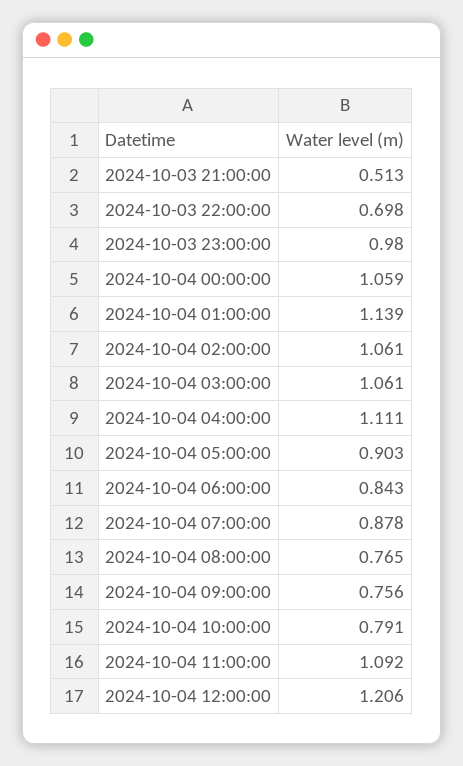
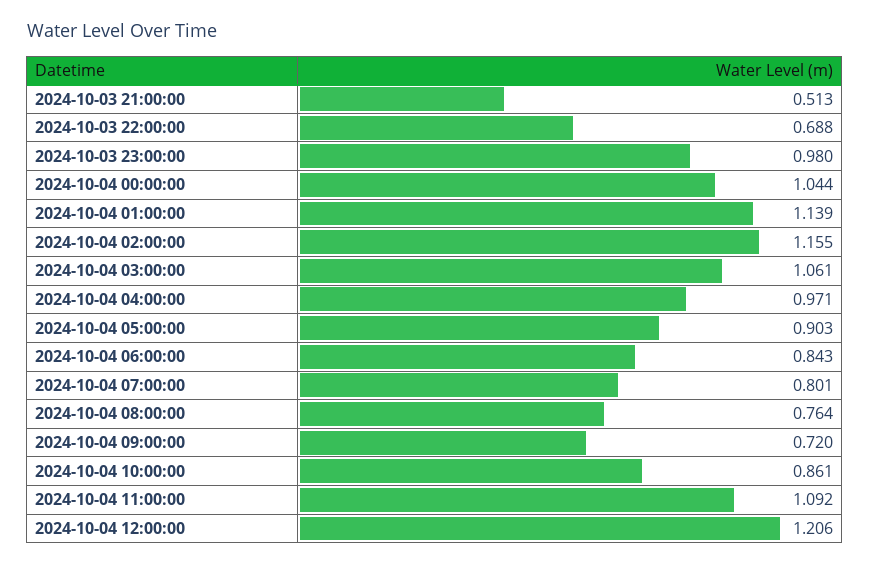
2024-10-03 22:00:00: 0.698 -> 0.688
2024-10-04 00:00:00: 1.059 -> 1.044
2024-10-04 02:00:00: 1.061 -> 1.155
2024-10-04 04:00:00: 1.111 -> 0.971
2024-10-04 07:00:00: 0.878 -> 0.801
2024-10-04 08:00:00: 0.765 -> 0.764
2024-10-04 09:00:00: 0.756 -> 0.72
2024-10-04 10:00:00: 0.791 -> 0.861

